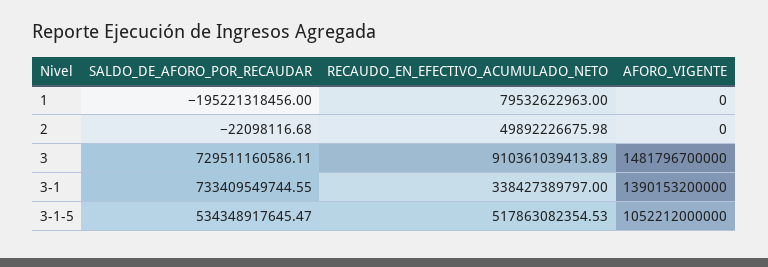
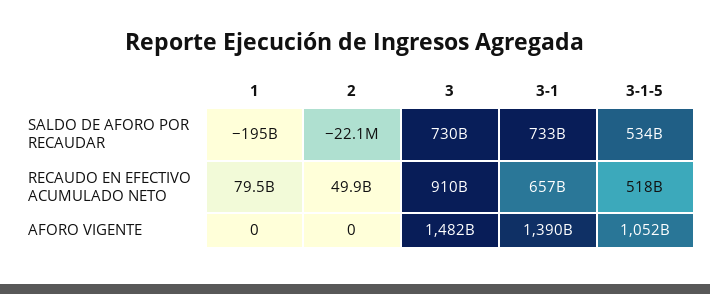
RECAUDO_EN_EFECTIVO_ACUMULADO_NETO, 3-1: 338427389797 -> 657000000000

